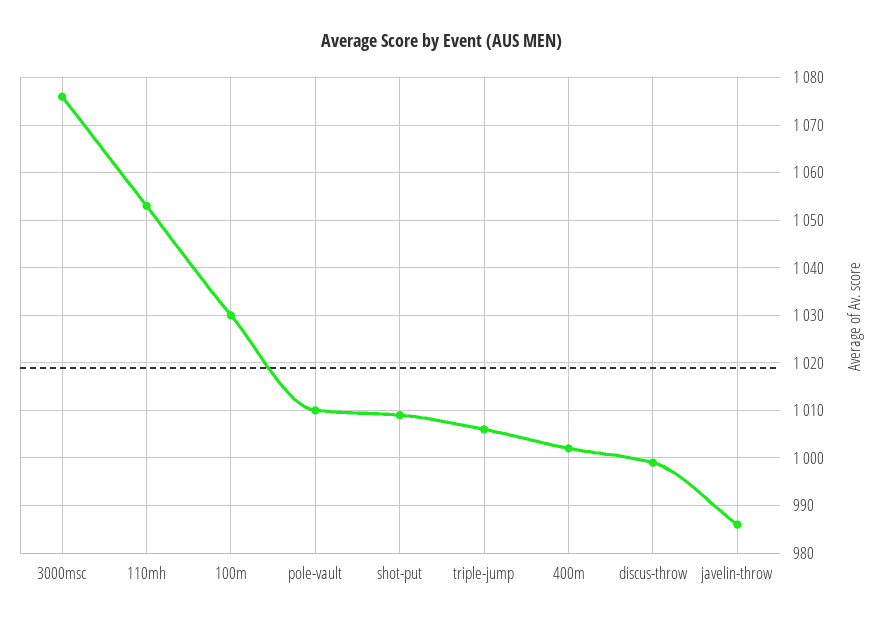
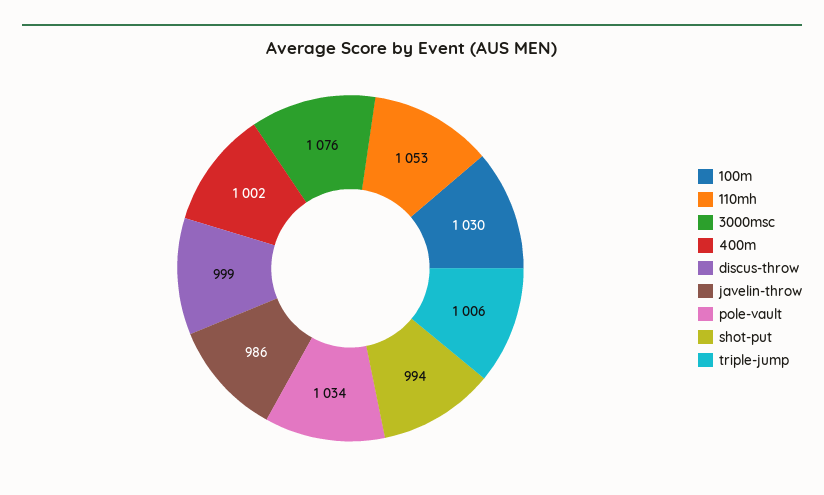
pole-vault: 1010 -> 1034
shot-put: 1010 -> 994

